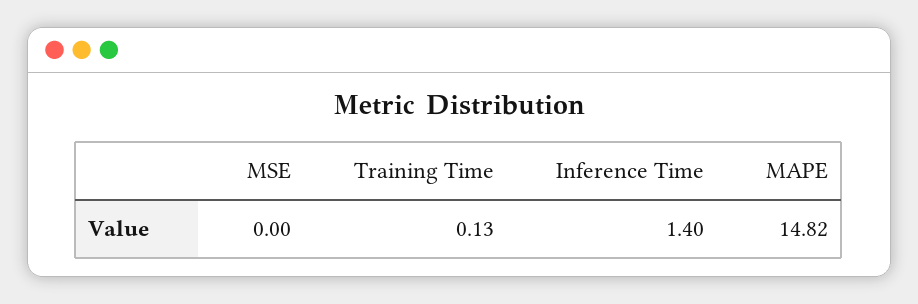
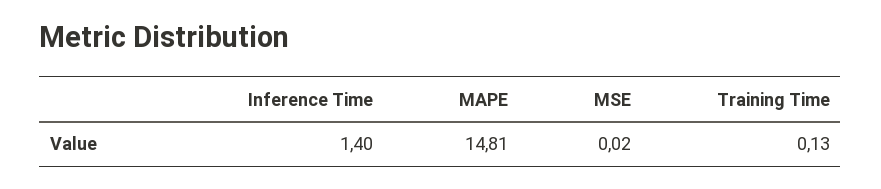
MSE: 0 -> 0.02
MAPE: 14.82 -> 14.81

